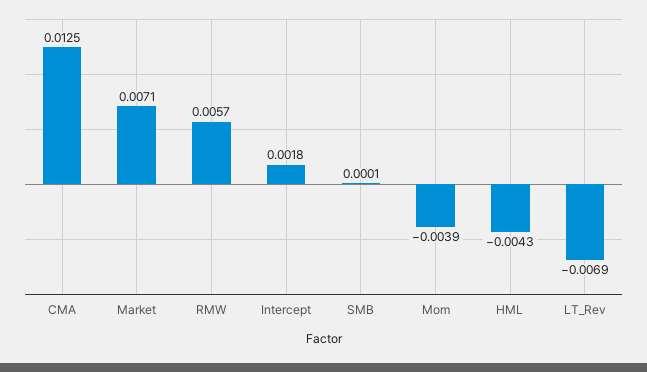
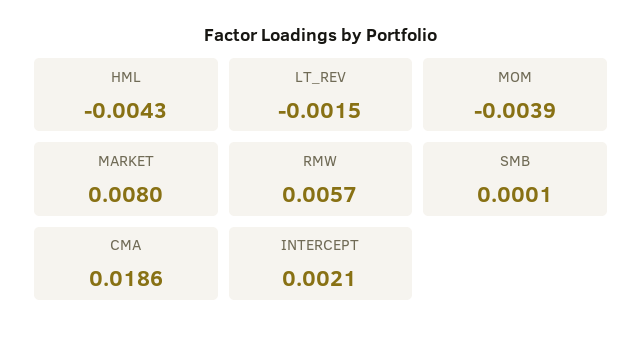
CMA: 0.0125 -> 0.0186
Market: 0.0071 -> 0.008
Intercept: 0.0018 -> 0.0021
LT_Rev: -0.0069 -> -0.0015

